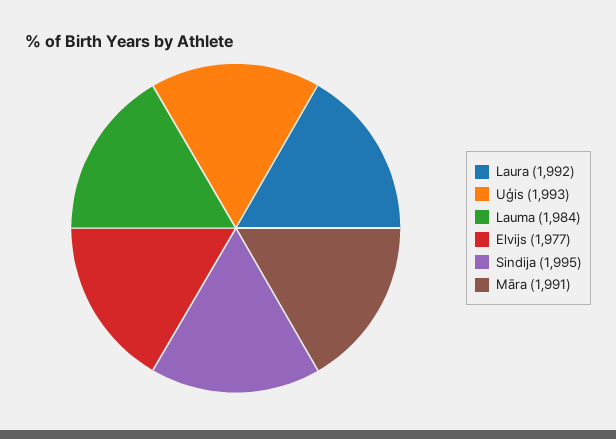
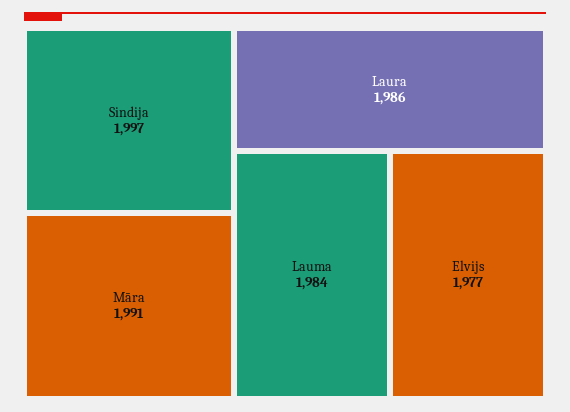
Laura: 1992 -> 1986
Uģis: 1993 -> none
Sindija: 1995 -> 1997

